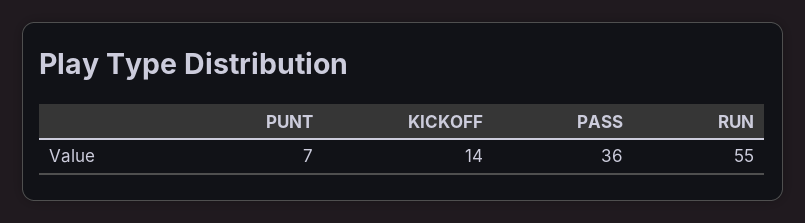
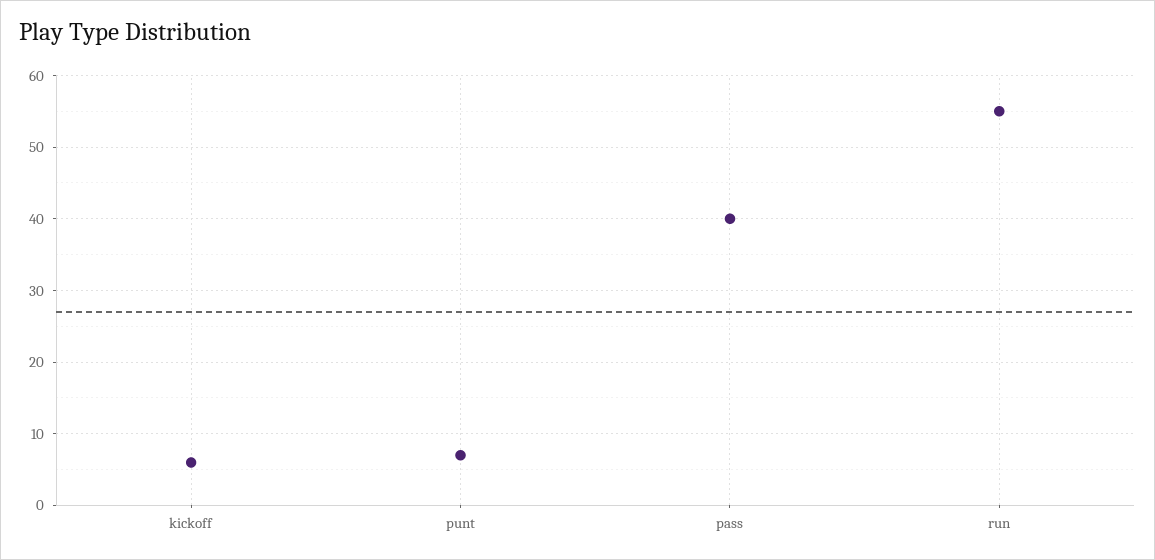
KICKOFF: 14 -> 6
PASS: 36 -> 40

